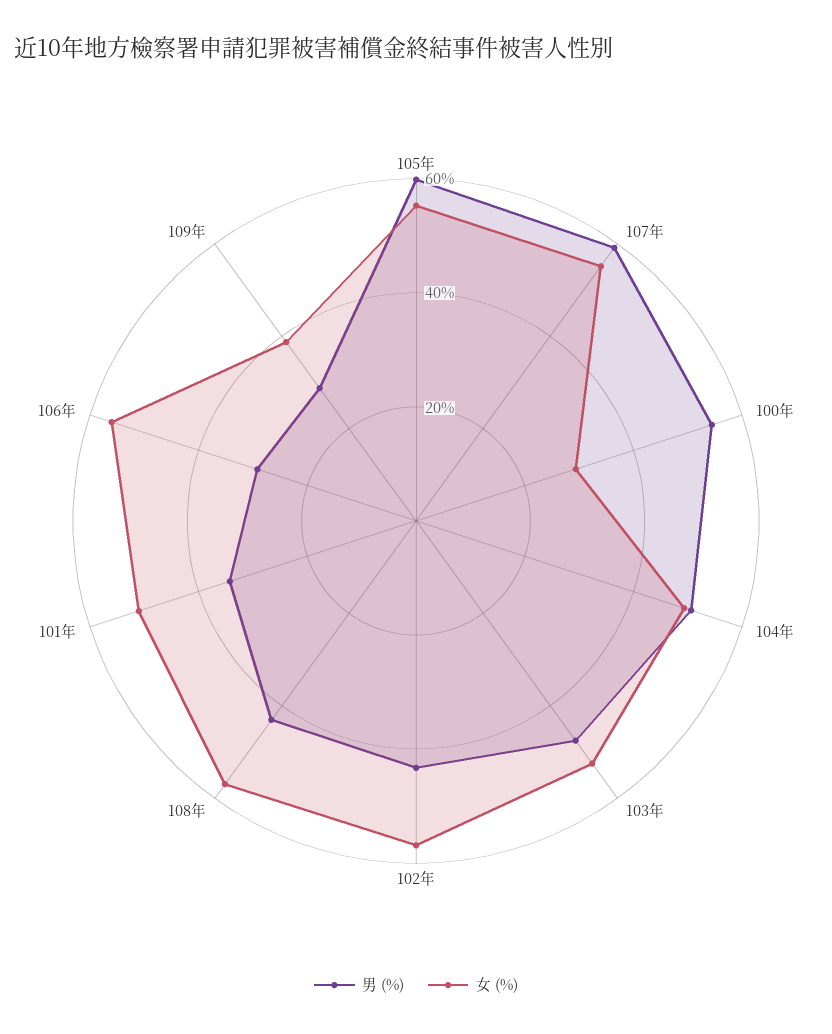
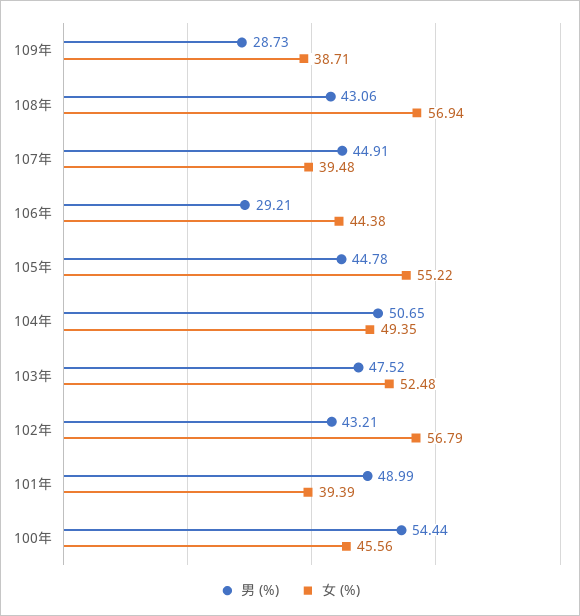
男 (%), 105年: 60 -> 44.78
男 (%), 107年: 60 -> 44.91
女 (%), 107年: 55 -> 39.48
女 (%), 100年: 30 -> 45.56
男 (%), 101年: 35 -> 48.99
女 (%), 101年: 50 -> 39.39
女 (%), 106年: 55 -> 44.38

